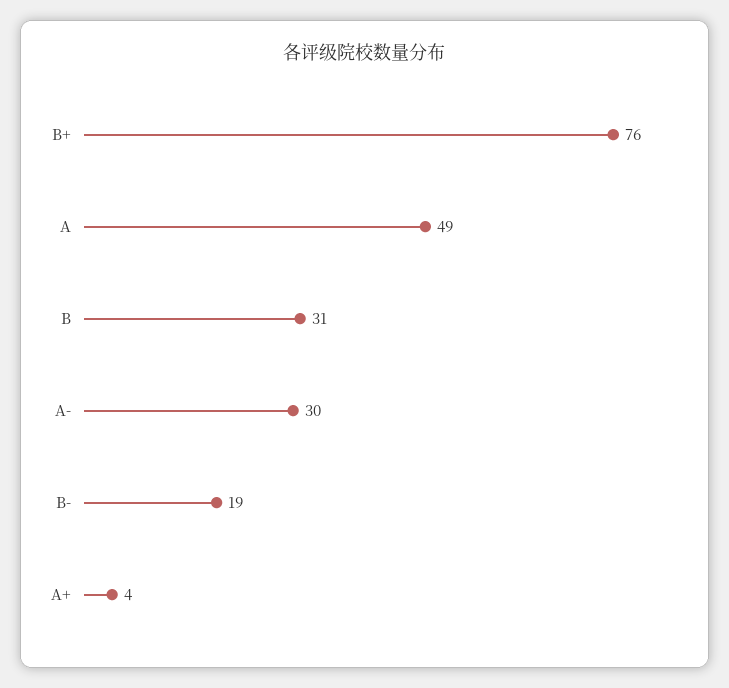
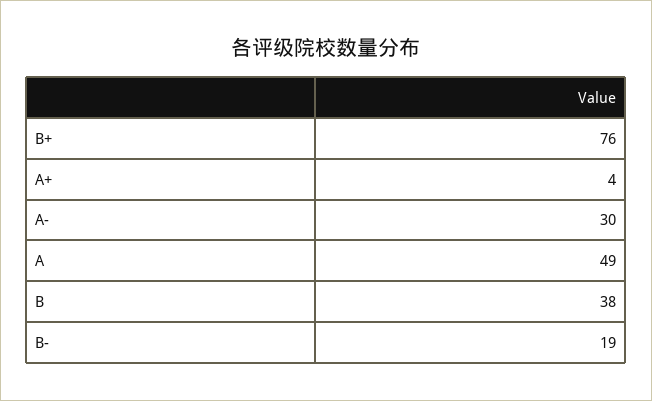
B: 31 -> 38

